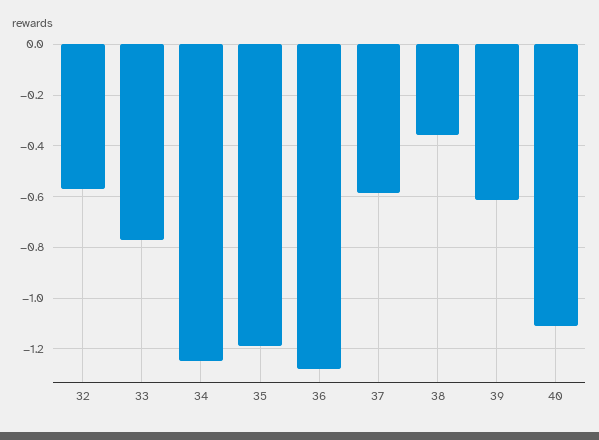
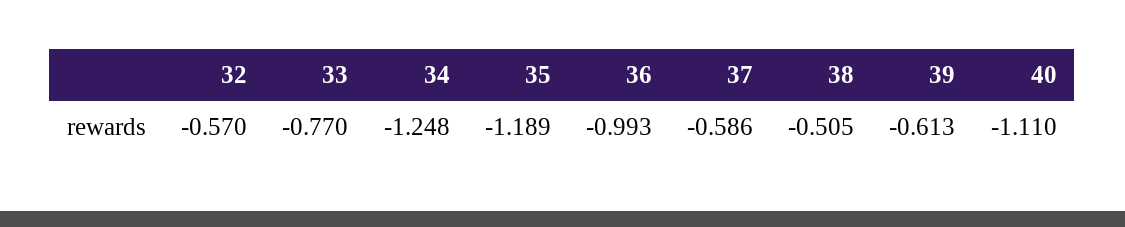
36: -1.275 -> -0.993
38: -0.35 -> -0.505

